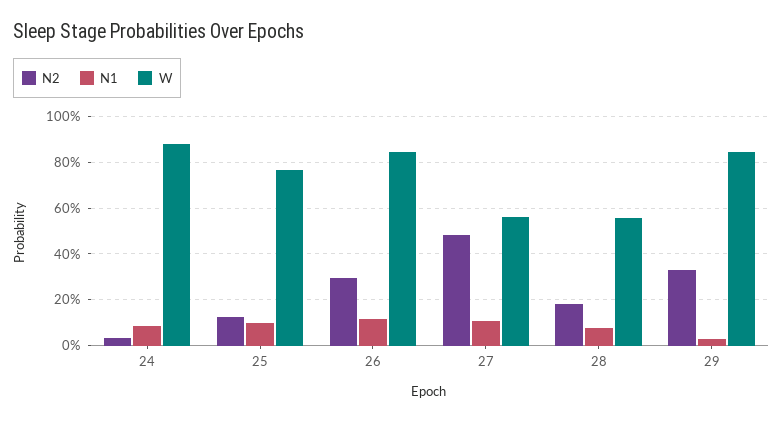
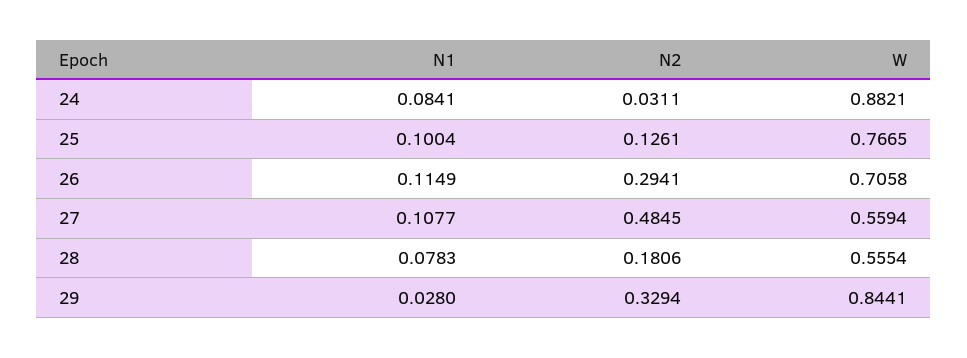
W, 26: 0.85 -> 0.7058

